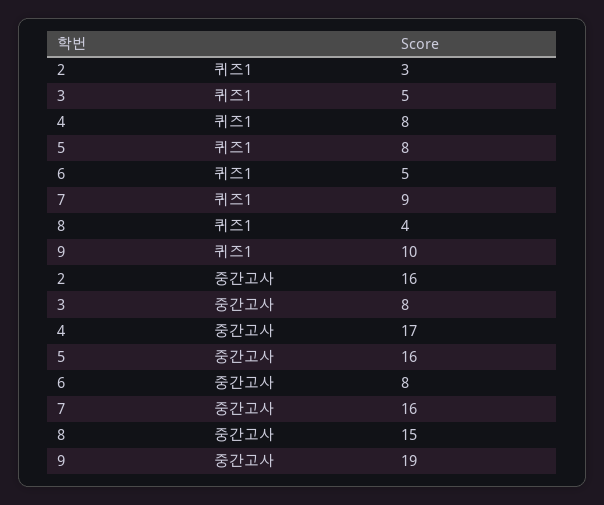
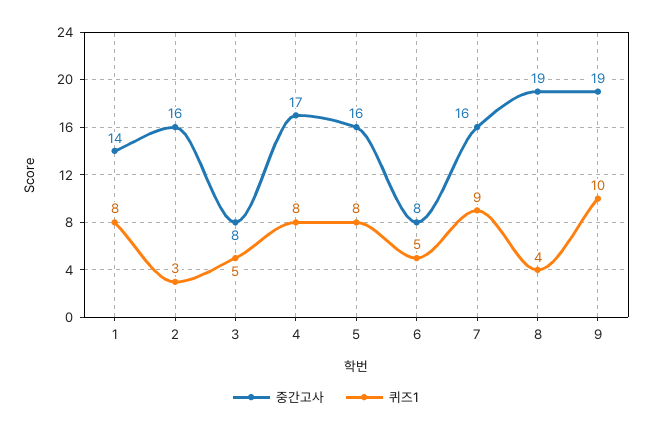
중간고사, 8: 15 -> 19
중간고사, 1: none -> 14
퀴즈1, 1: none -> 8

